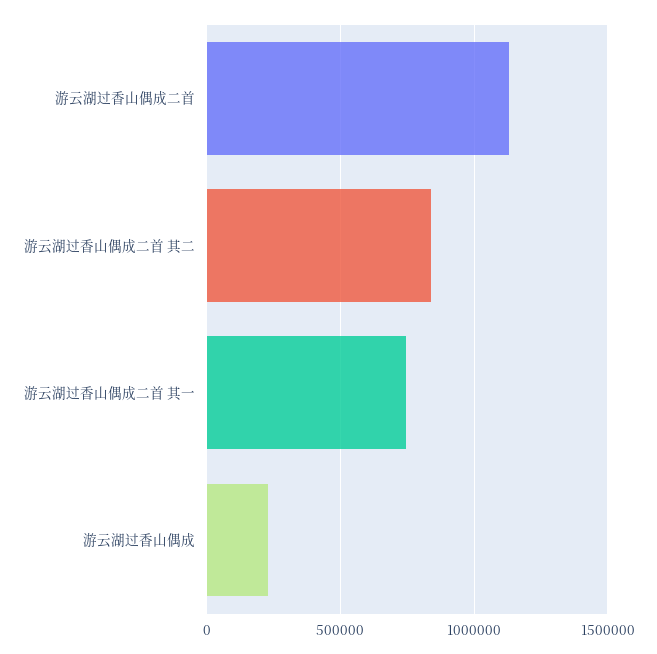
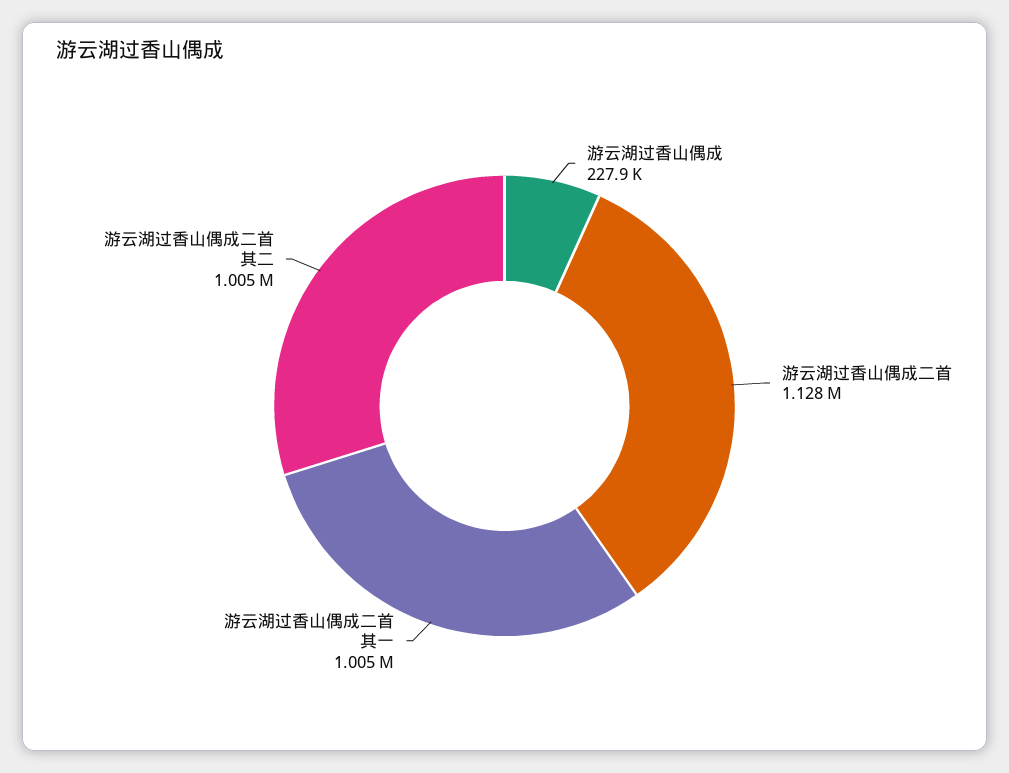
游云湖过香山偶成二首 其二: 850000 -> 1005000
游云湖过香山偶成二首 其一: 750000 -> 1005000

